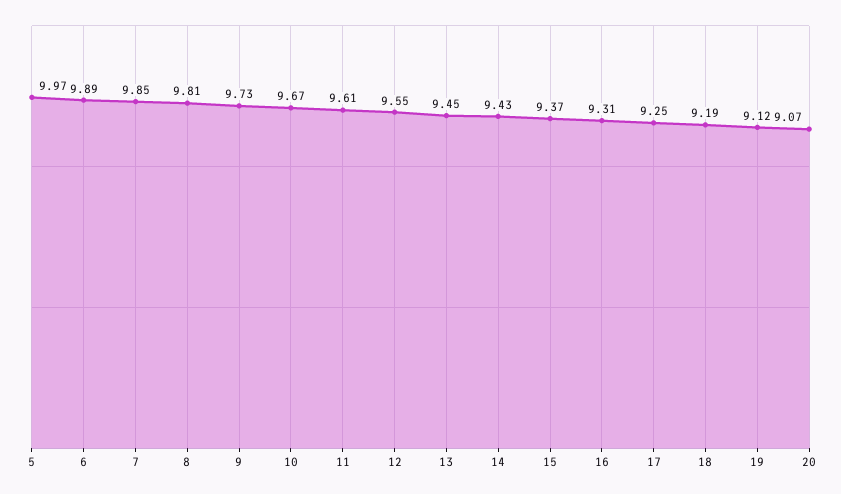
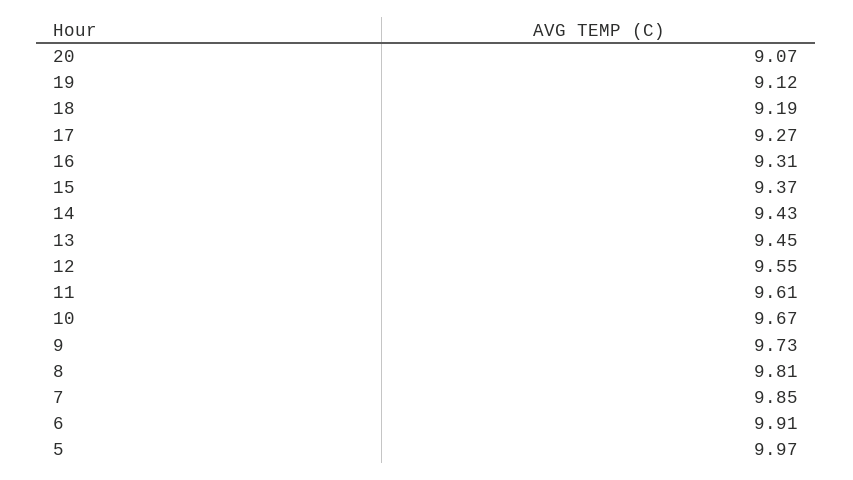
6: 9.89 -> 9.91
17: 9.25 -> 9.27

